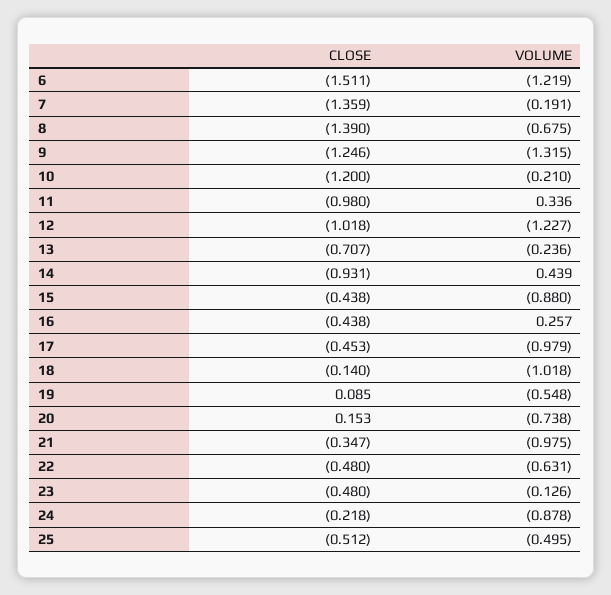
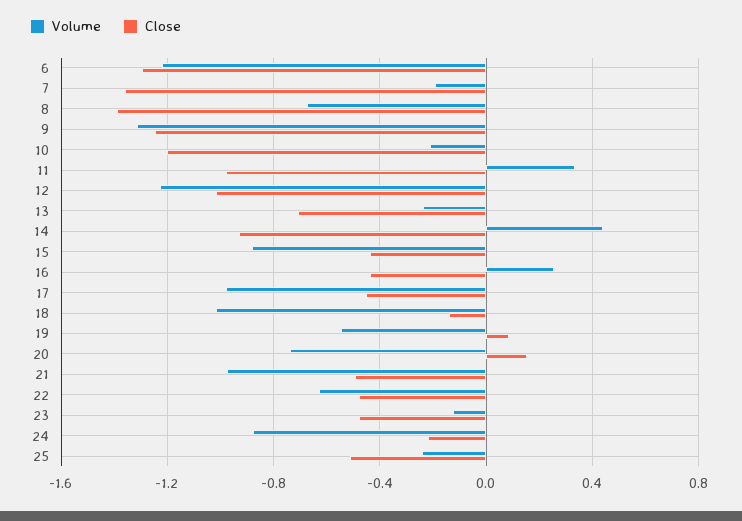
CLOSE, 6: -1.511 -> -1.3
CLOSE, 21: -0.347 -> -0.5
VOLUME, 25: -0.495 -> -0.25

